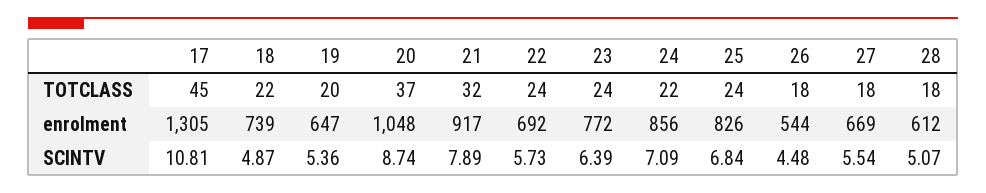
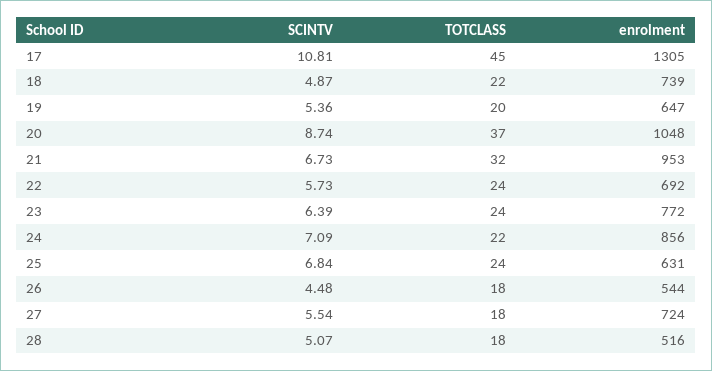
21, enrolment: 917 -> 953
25, enrolment: 826 -> 631
27, enrolment: 669 -> 724
28, enrolment: 612 -> 516
21, SCINTV: 7.89 -> 6.73

